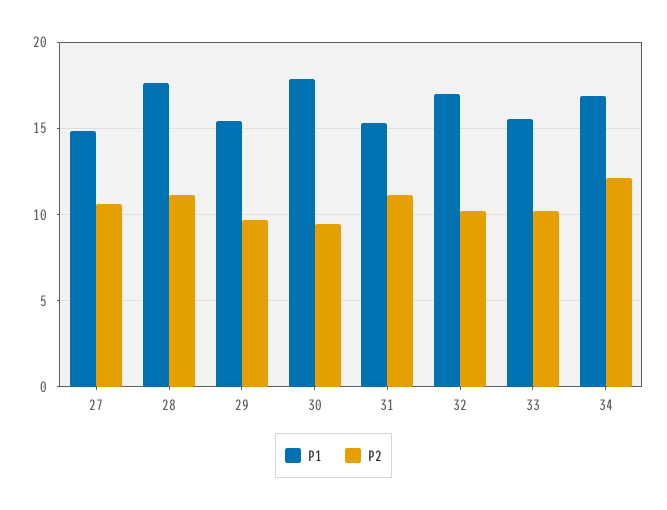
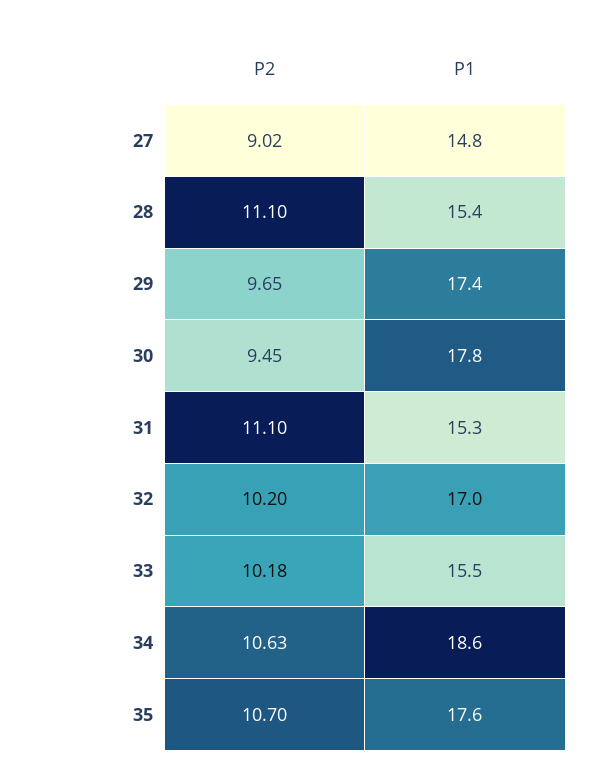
P2, 27: 10.5 -> 9.02
P1, 28: 17.5 -> 15.4
P1, 29: 15.5 -> 17.4
P1, 34: 17 -> 18.6
P2, 34: 12 -> 10.63
P2, 35: none -> 10.7
P1, 35: none -> 17.6

